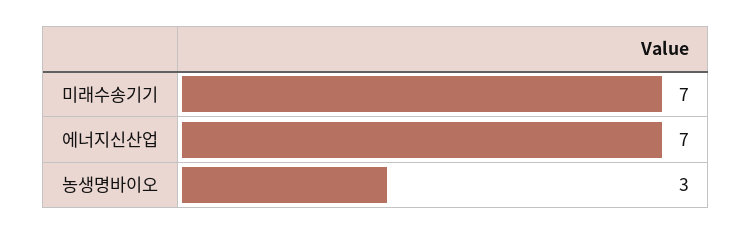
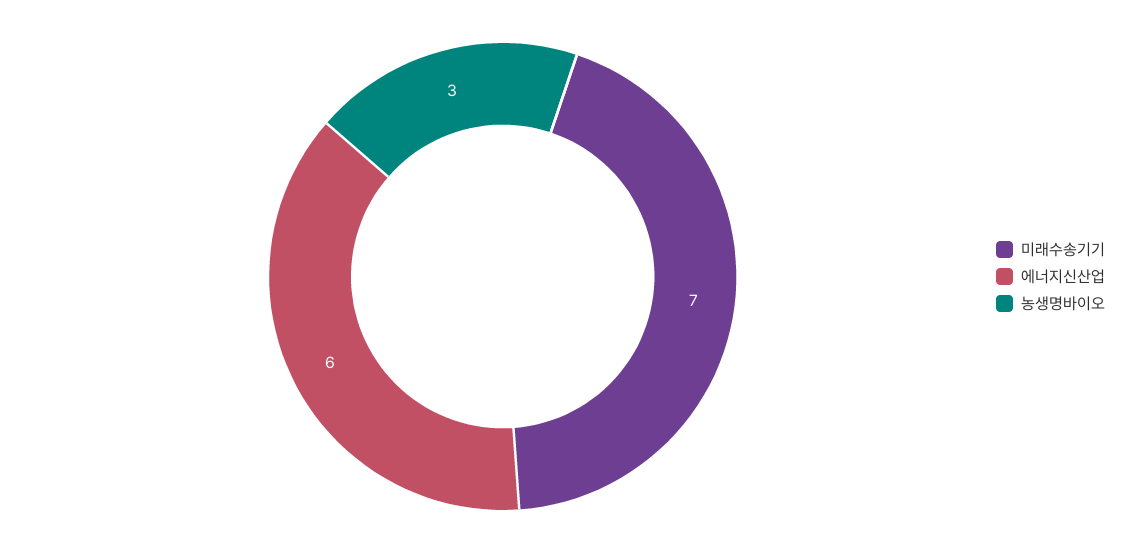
에너지신산업: 7 -> 6

